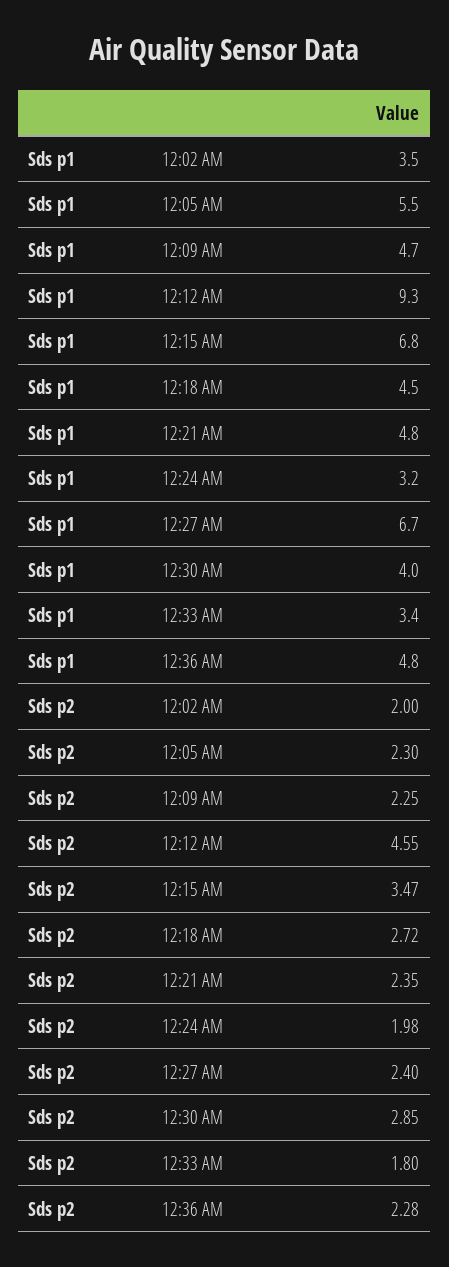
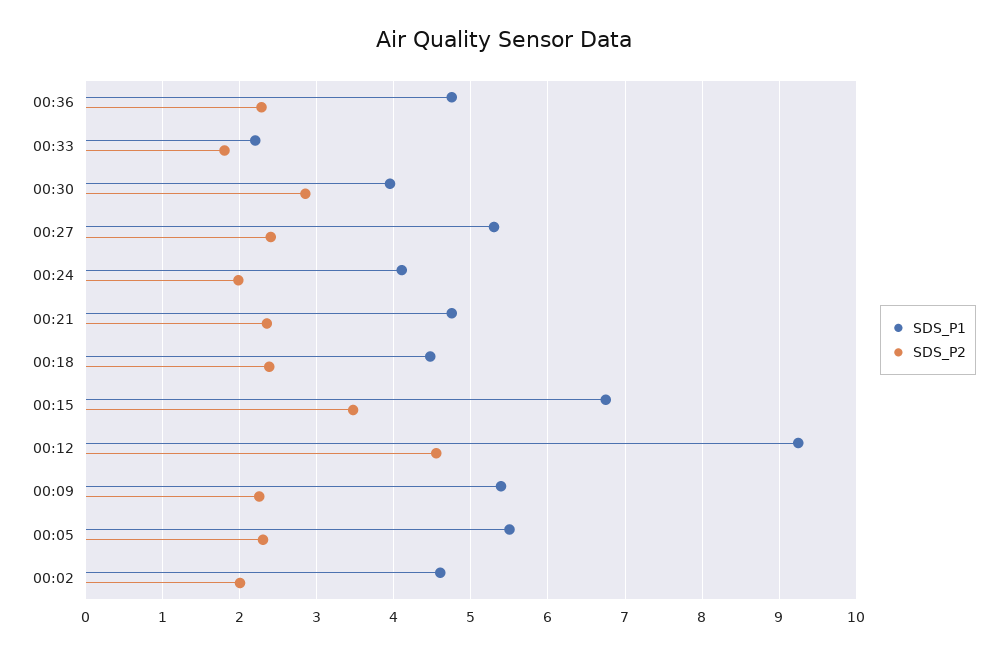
Sds p1, 12:02 AM: 3.5 -> 4.6
Sds p1, 12:09 AM: 4.7 -> 5.4
Sds p1, 12:24 AM: 3.2 -> 4.1
Sds p1, 12:27 AM: 6.7 -> 5.3
Sds p1, 12:33 AM: 3.4 -> 2.2
Sds p2, 12:18 AM: 2.72 -> 2.4

